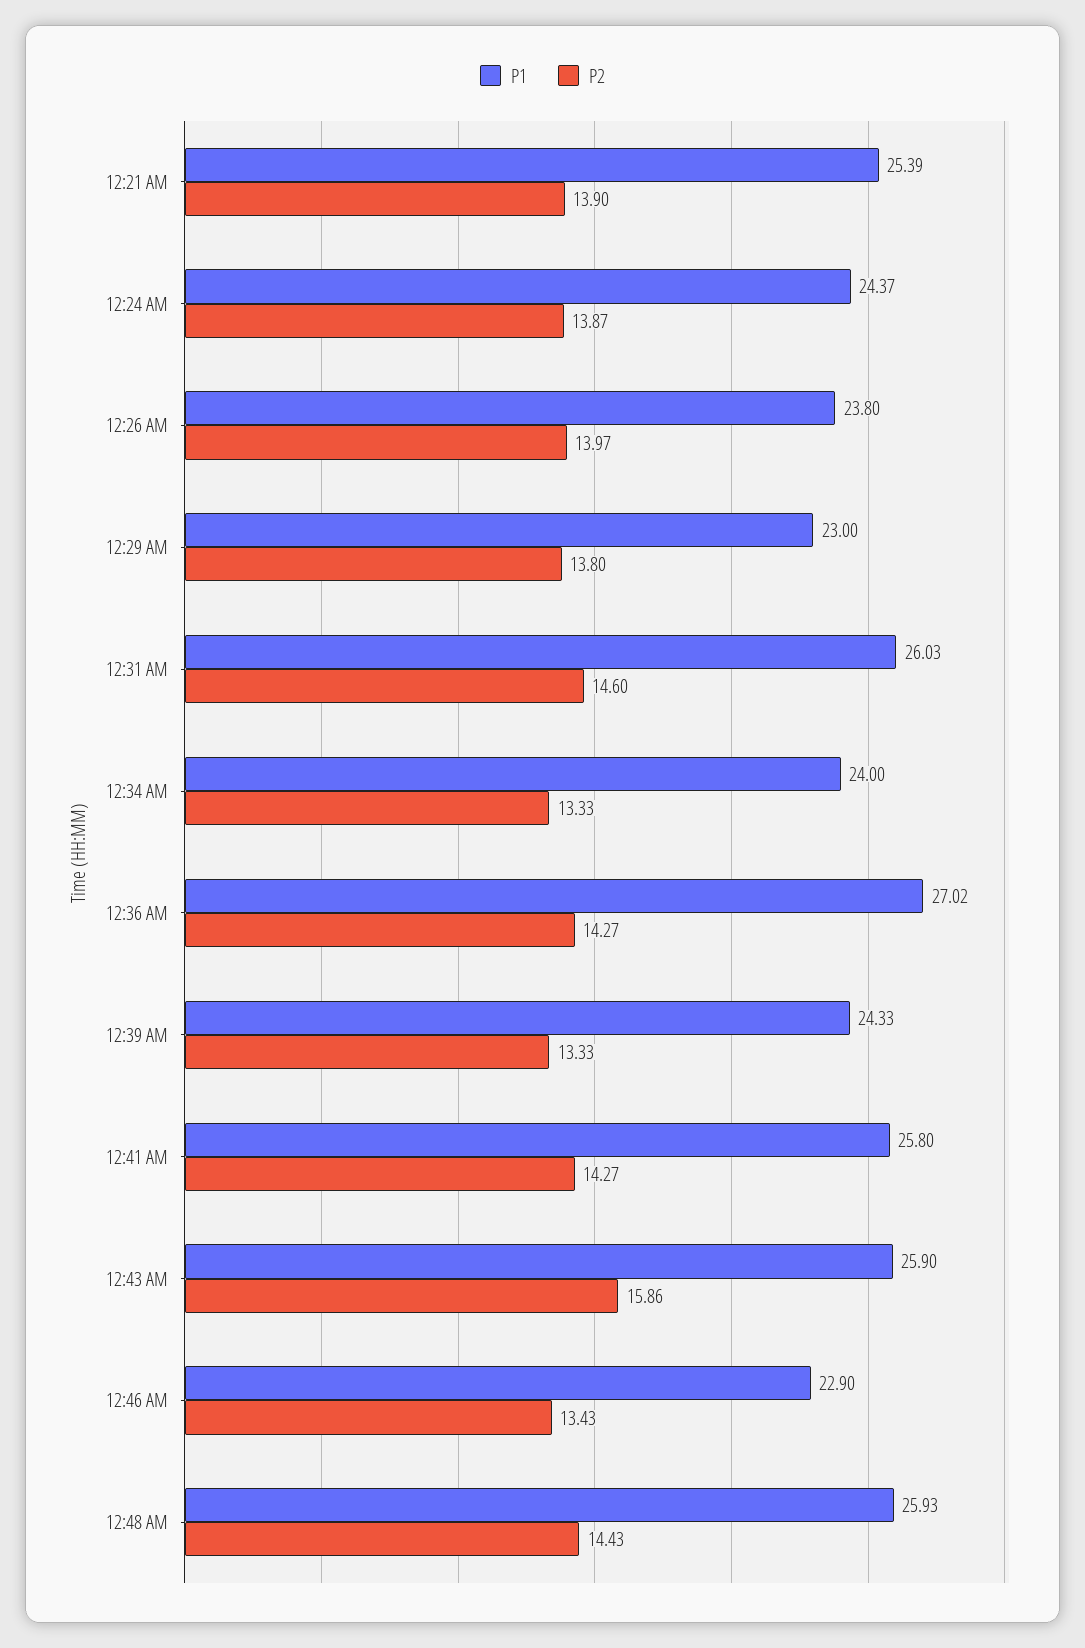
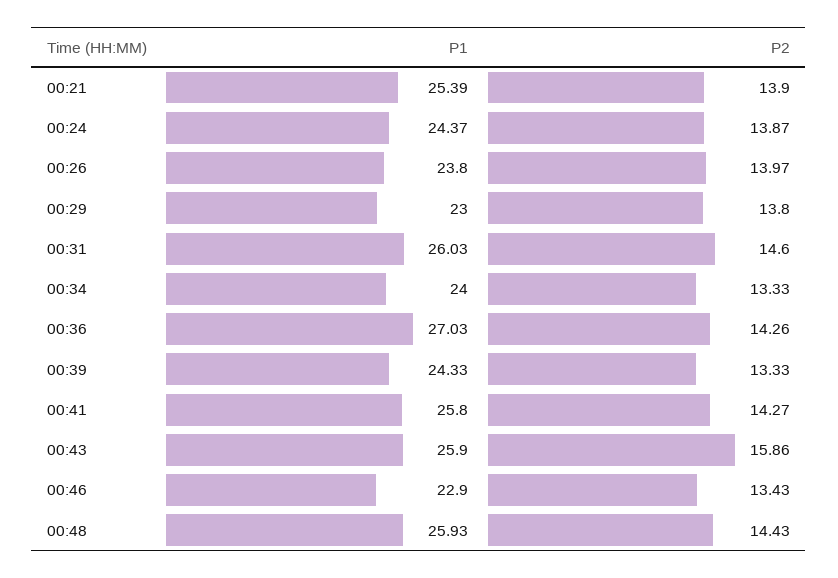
P1, 12:36 AM: 27.02 -> 27.03
P2, 12:36 AM: 14.27 -> 14.26

